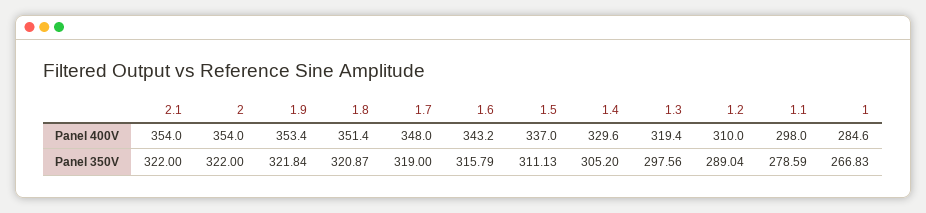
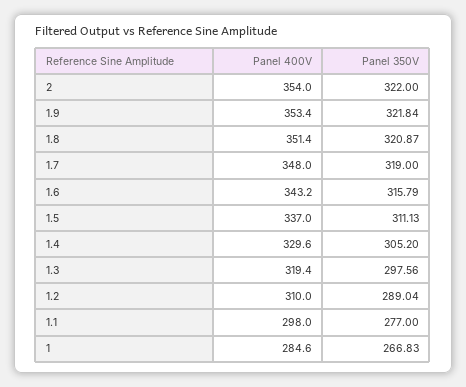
2.1, Panel 400V: 354 -> none
2.1, Panel 350V: 322 -> none
1.1, Panel 350V: 278.59 -> 277

